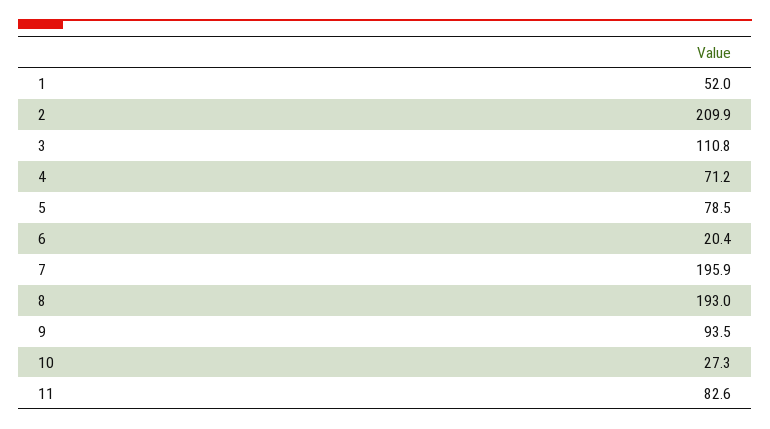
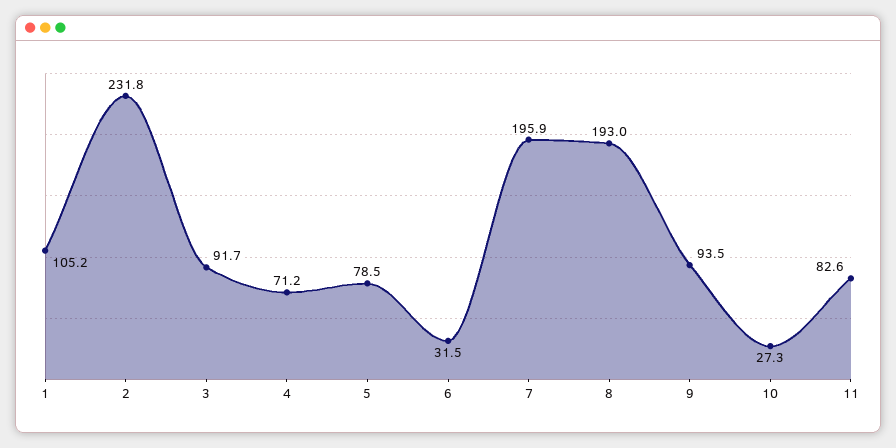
1: 52 -> 105.2
2: 209.9 -> 231.8
3: 110.8 -> 91.7
6: 20.4 -> 31.5

